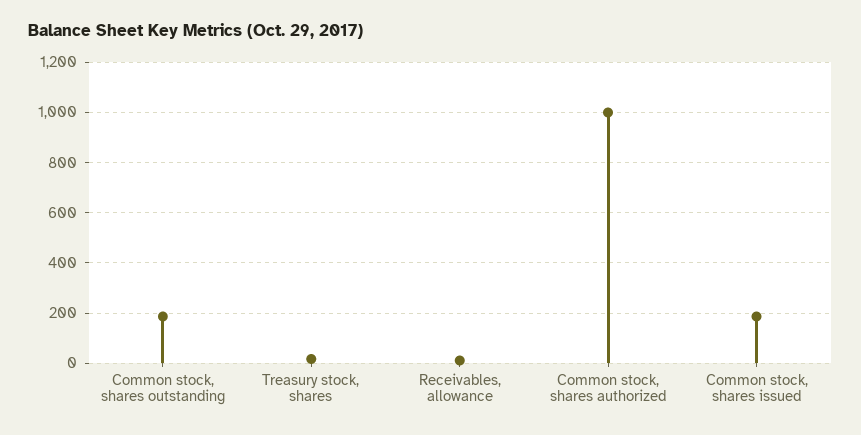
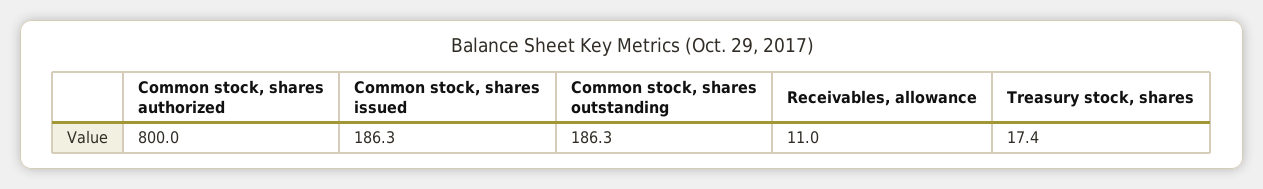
Common stock, shares authorized: 1000 -> 800

